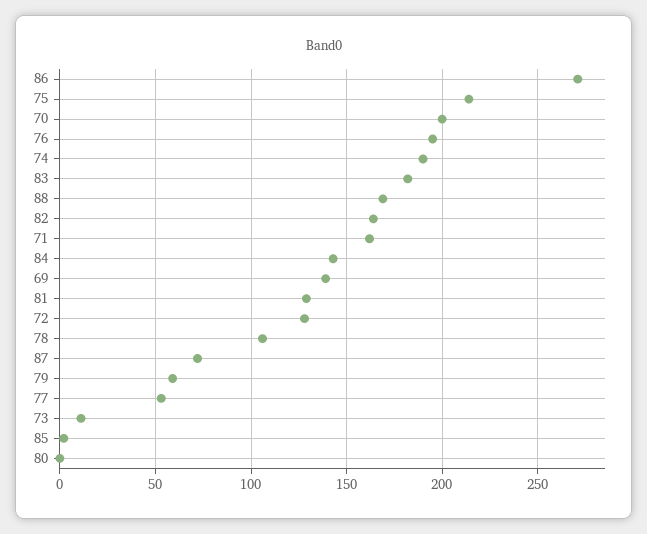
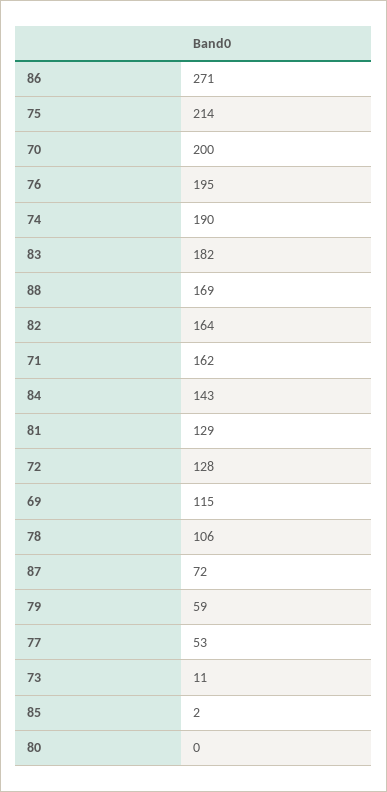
69: 140 -> 115

